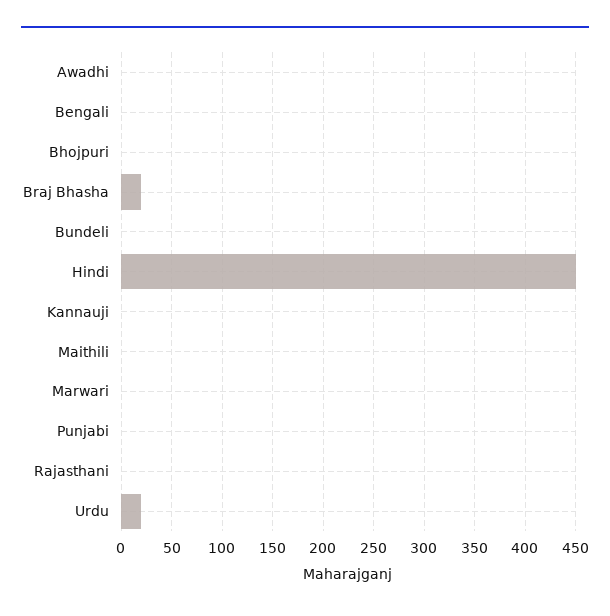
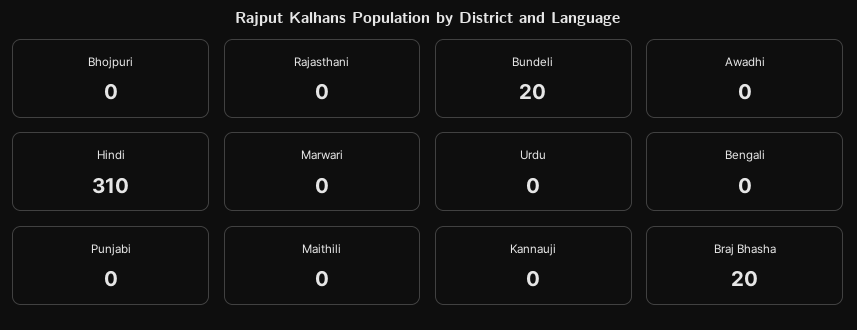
Bundeli: 0 -> 20
Hindi: 450 -> 310
Urdu: 20 -> 0

